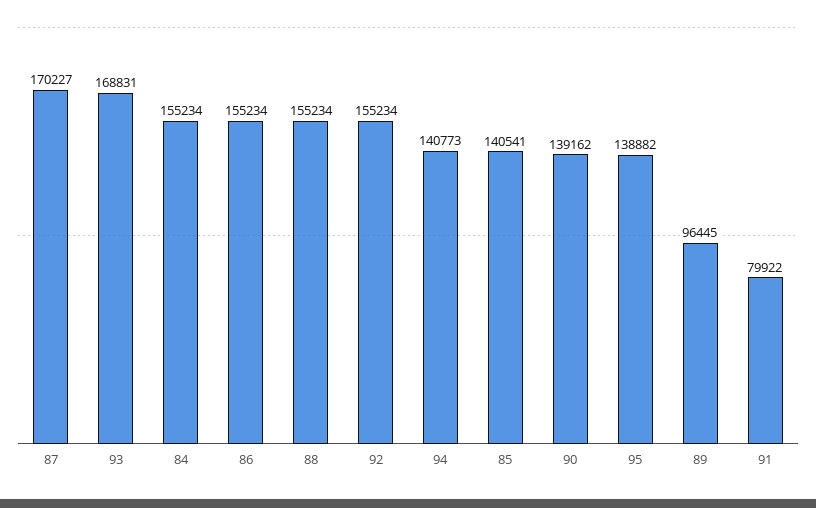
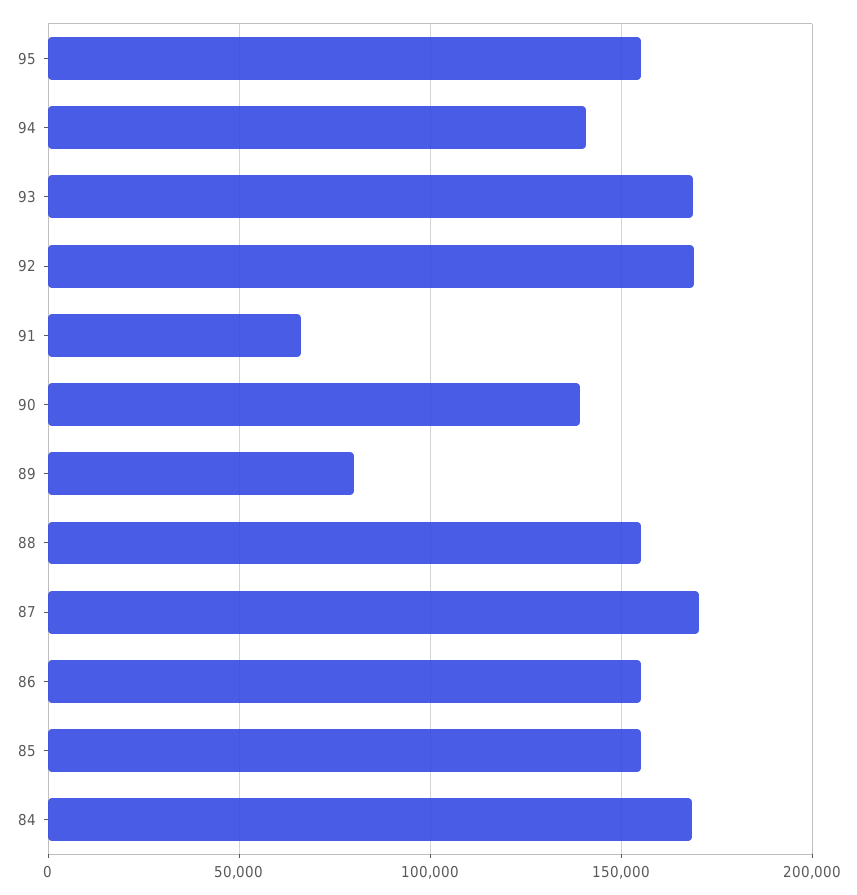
84: 155234 -> 170000
92: 155234 -> 170000
85: 140541 -> 155000
95: 138882 -> 155000
89: 96445 -> 80000
91: 79922 -> 65000

